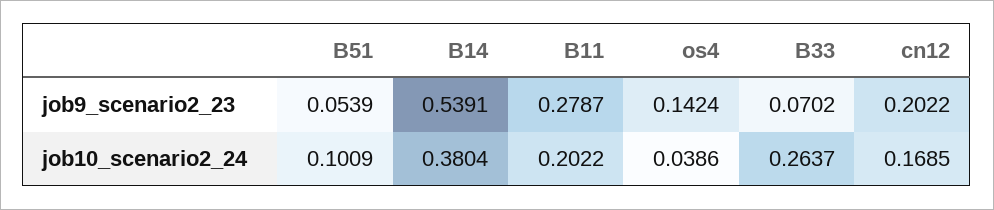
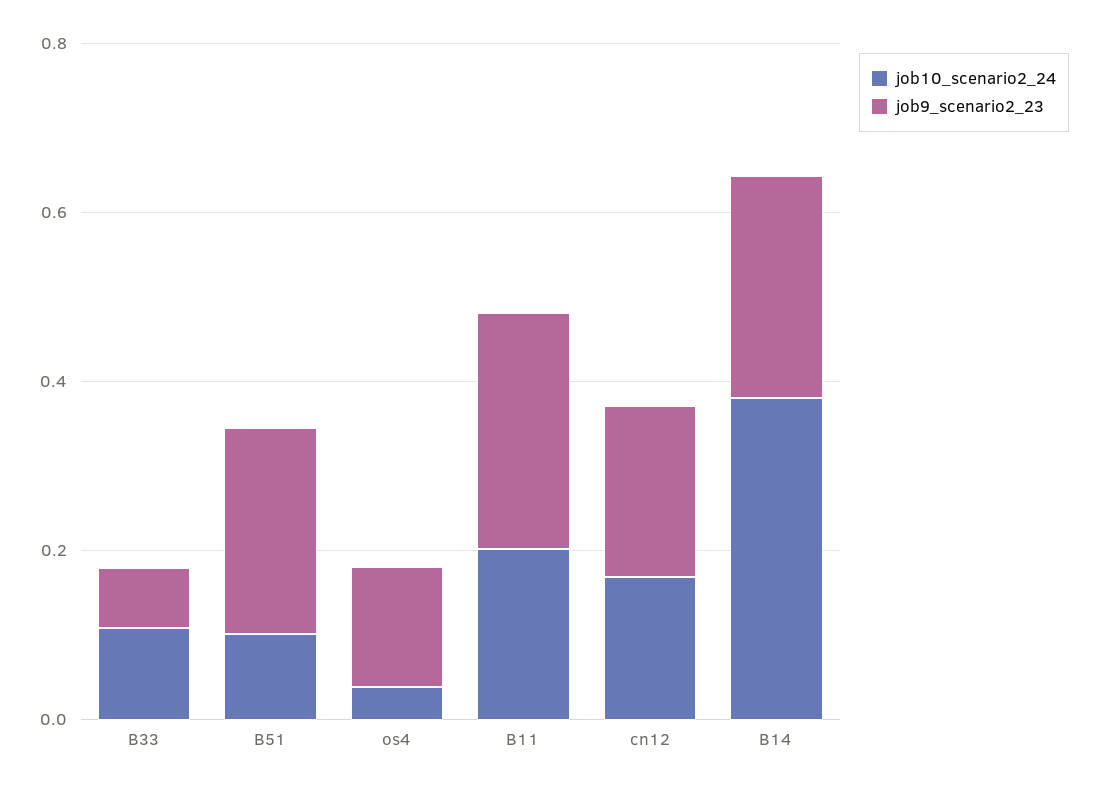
job9_scenario2_23, B51: 0.0539 -> 0.25
job9_scenario2_23, B14: 0.5391 -> 0.25
job10_scenario2_24, B33: 0.2637 -> 0.1

